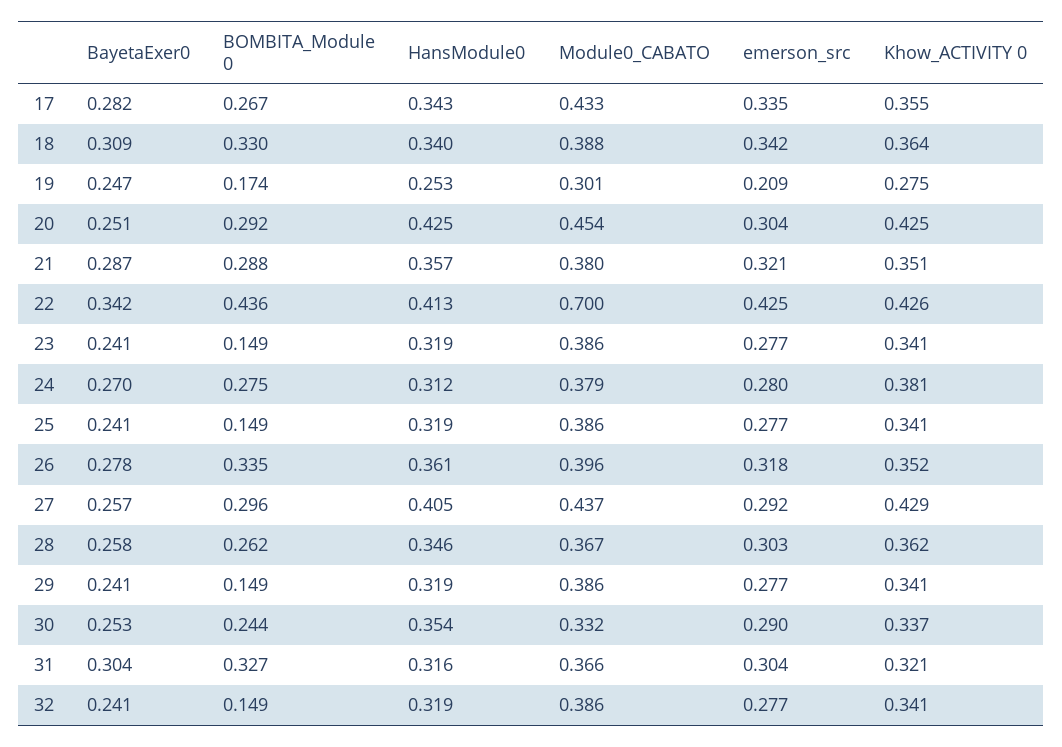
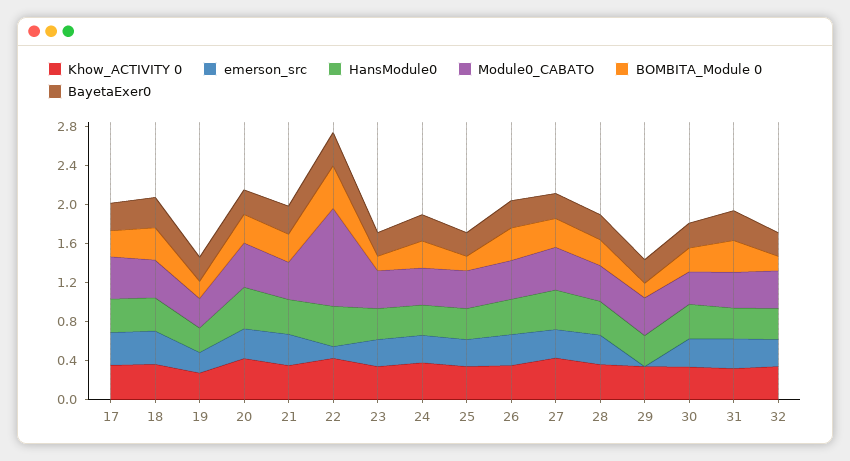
Module0_CABATO, 22: 0.7 -> 1
emerson_src, 22: 0.425 -> 0.1
emerson_src, 29: 0.277 -> 0

